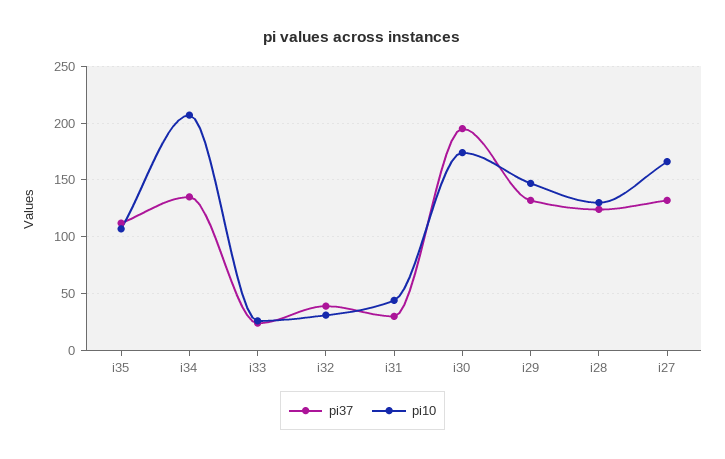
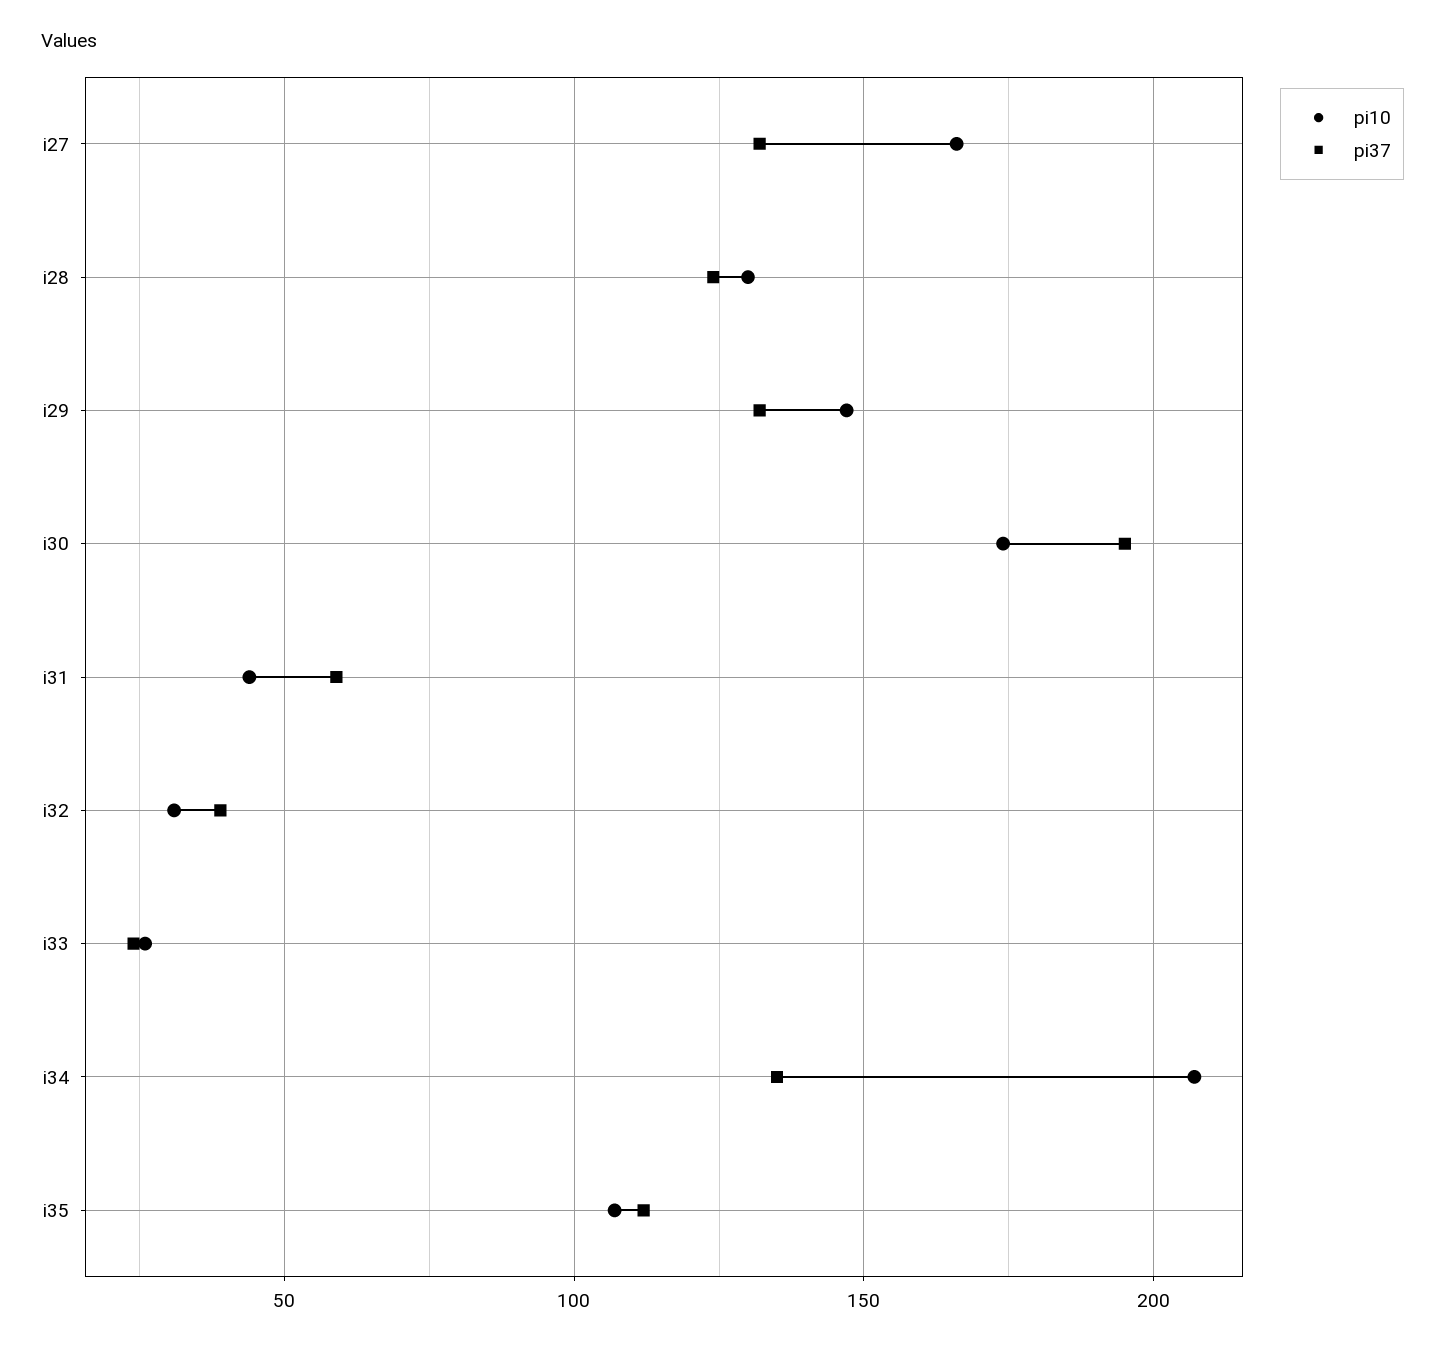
pi37, i31: 30 -> 60

